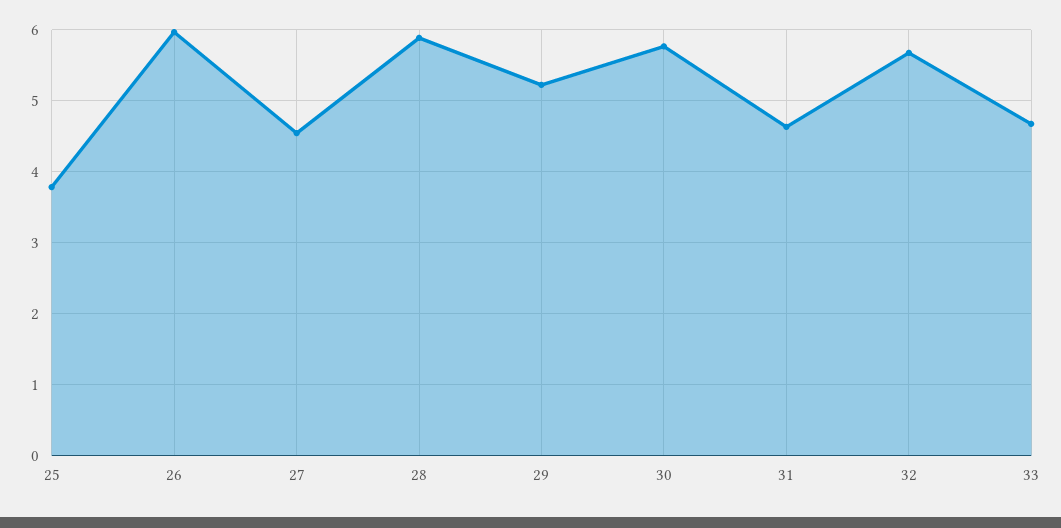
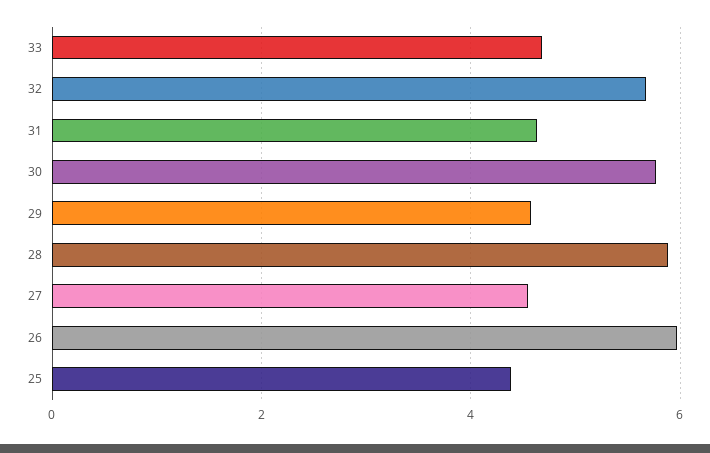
25: 3.8 -> 4.4
29: 5.2 -> 4.6

